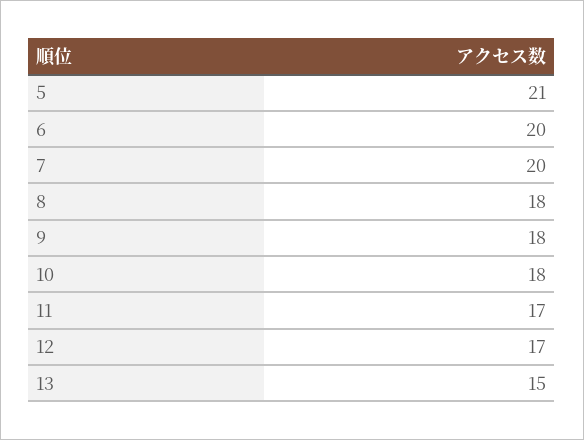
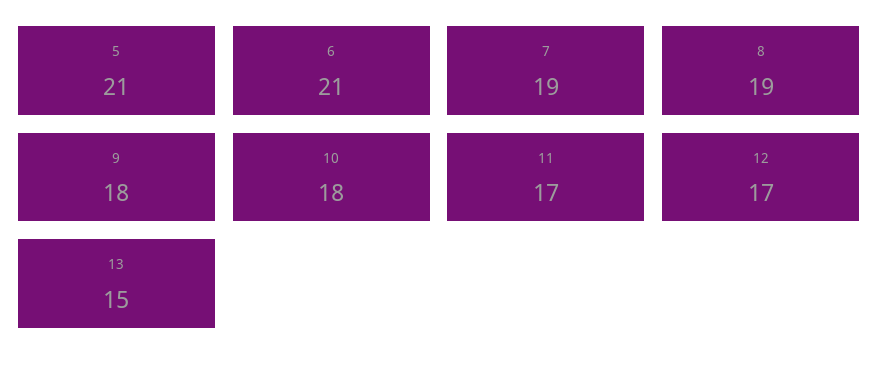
6: 20 -> 21
7: 20 -> 19
8: 18 -> 19

